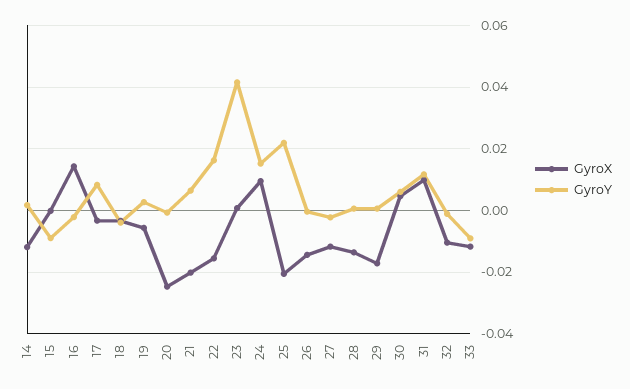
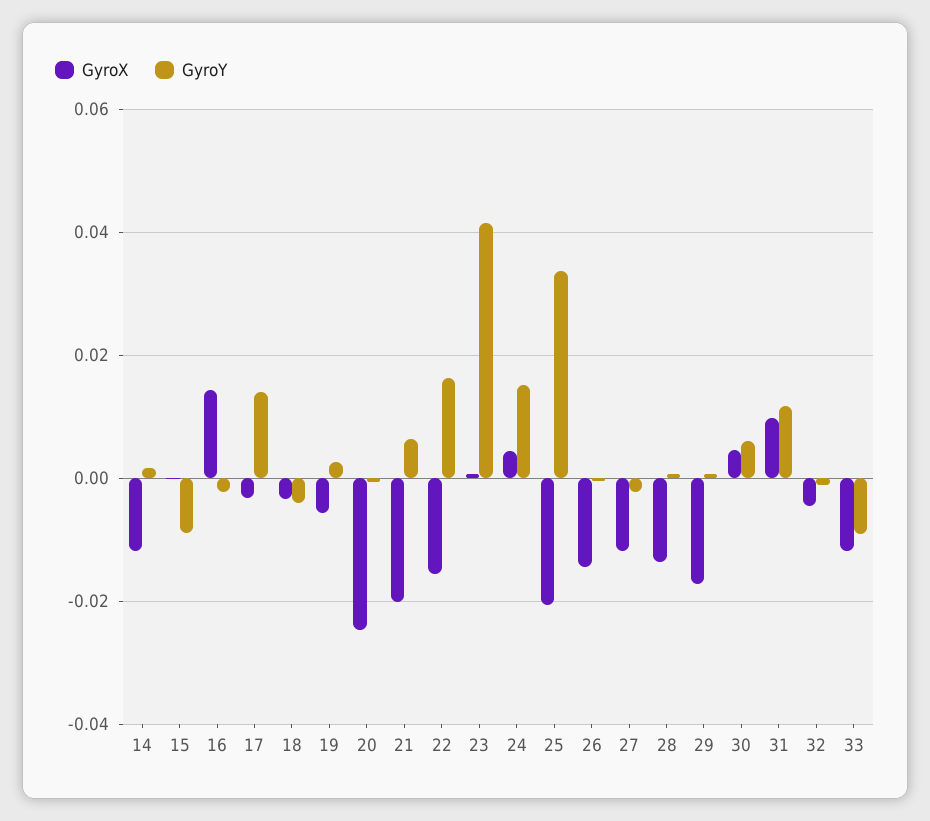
GyroY, 17: 0.008 -> 0.014
GyroX, 24: 0.01 -> 0.004
GyroY, 25: 0.022 -> 0.034
GyroX, 32: -0.01 -> -0.004

